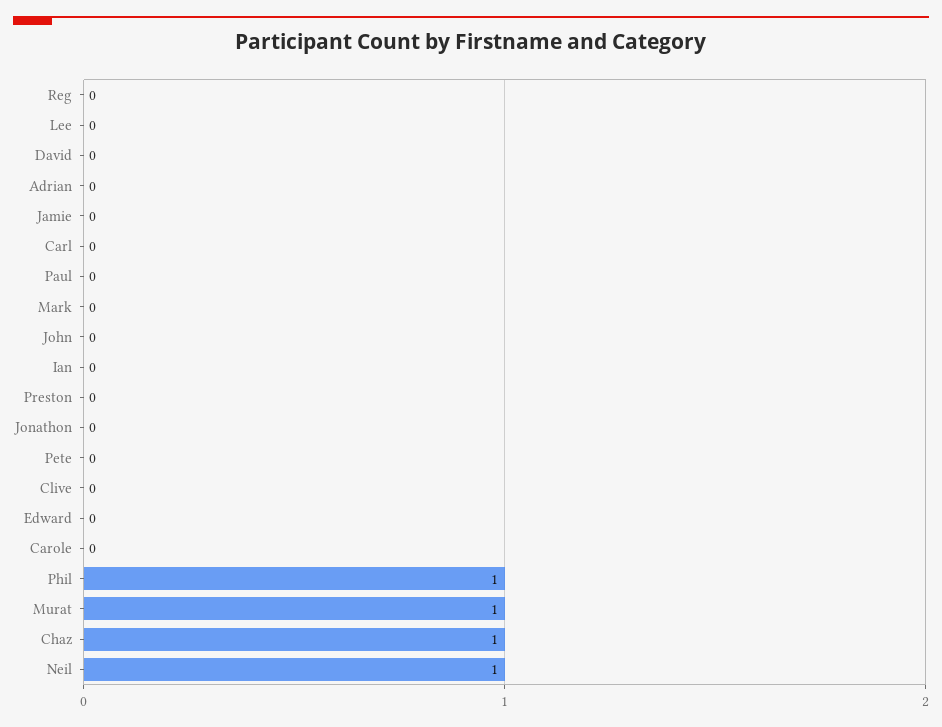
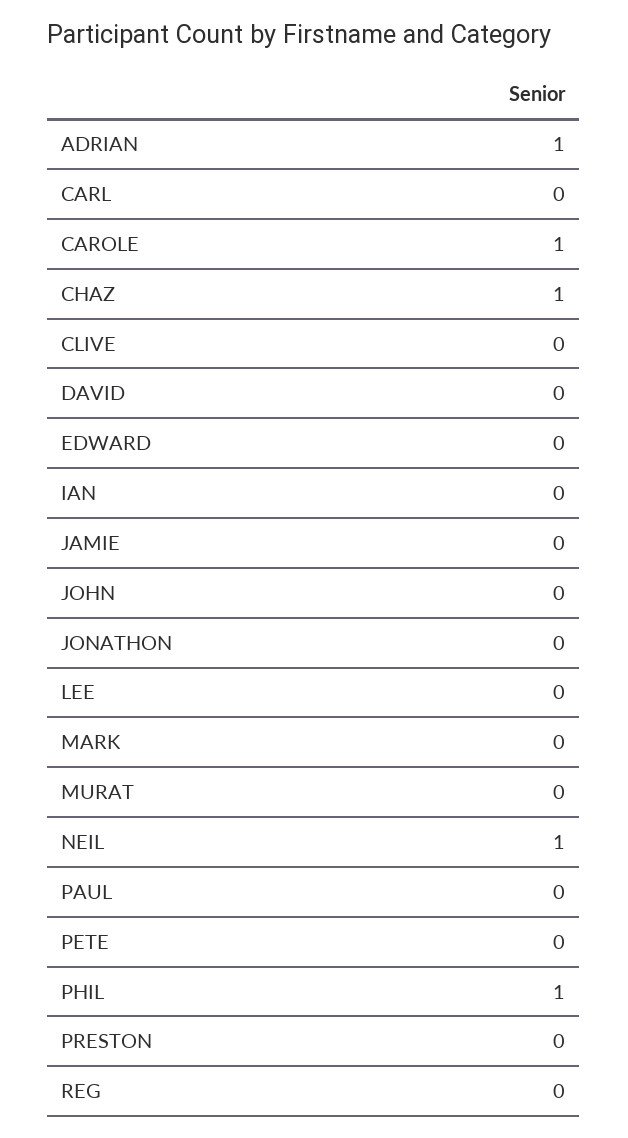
Adrian: 0 -> 1
Carole: 0 -> 1
Murat: 1 -> 0

